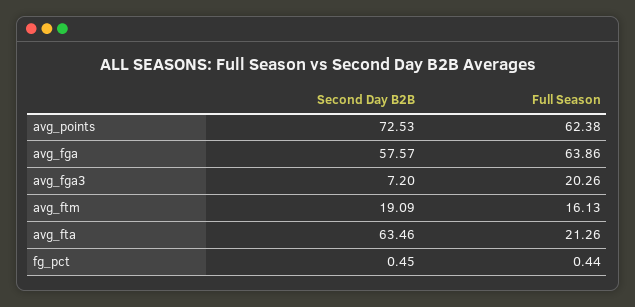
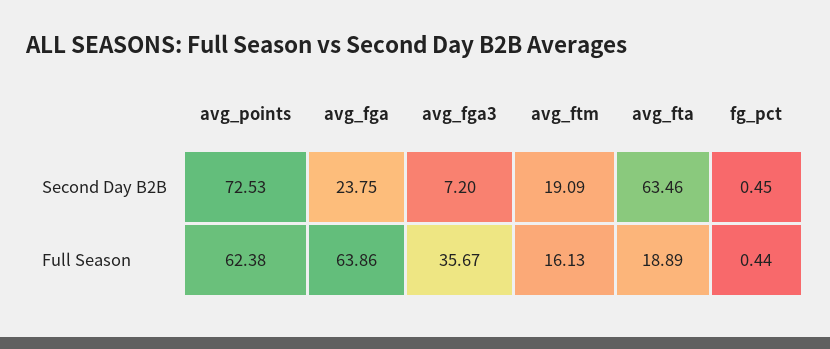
Second Day B2B, avg_fga: 57.57 -> 23.75
Full Season, avg_fga3: 20.26 -> 35.67
Full Season, avg_fta: 21.26 -> 18.89

